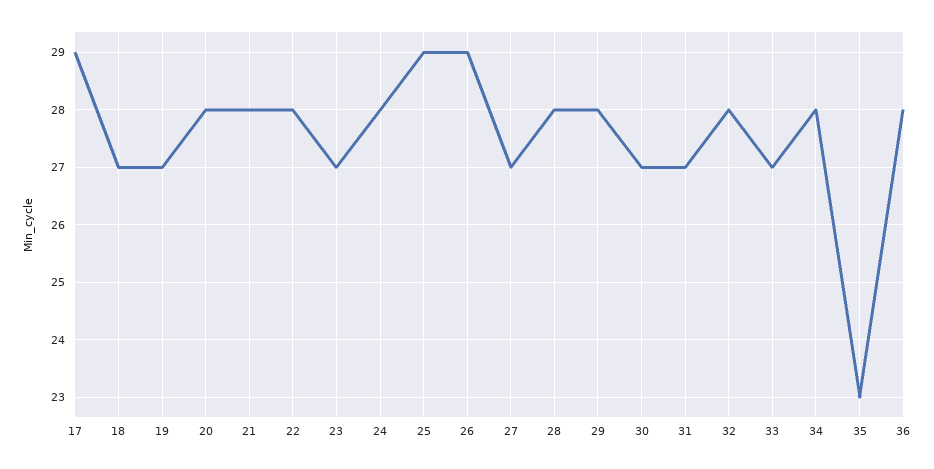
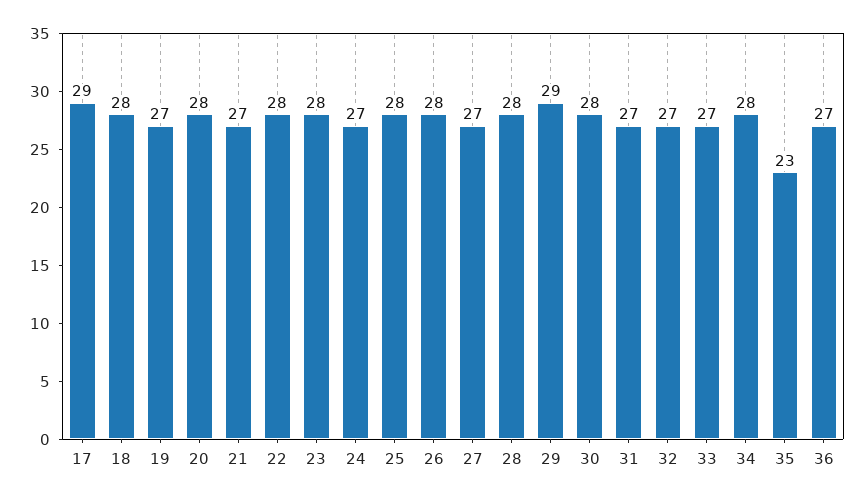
18: 27 -> 28
21: 28 -> 27
23: 27 -> 28
24: 28 -> 27
25: 29 -> 28
26: 29 -> 28
29: 28 -> 29
30: 27 -> 28
32: 28 -> 27
36: 28 -> 27

